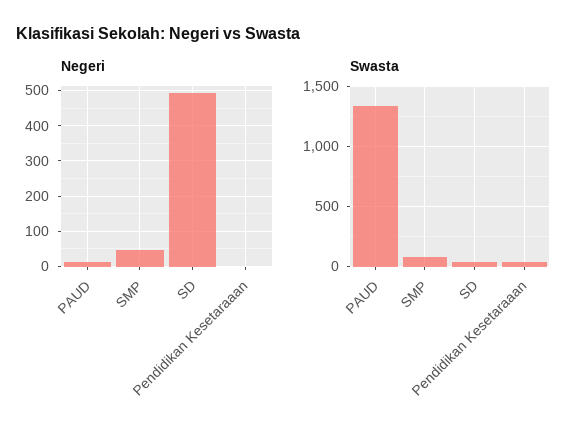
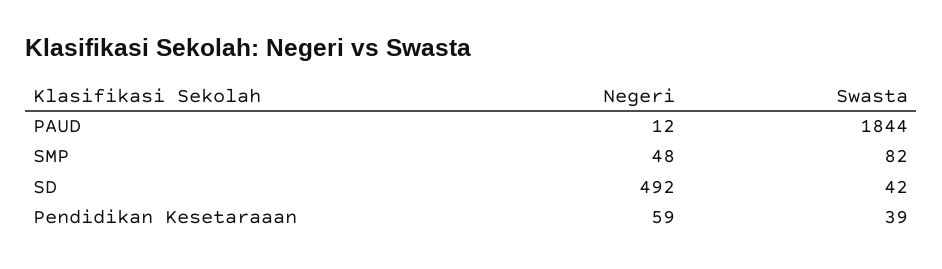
Negeri, Pendidikan Kesetaraaan: 0 -> 59
Swasta, PAUD: 1350 -> 1844

